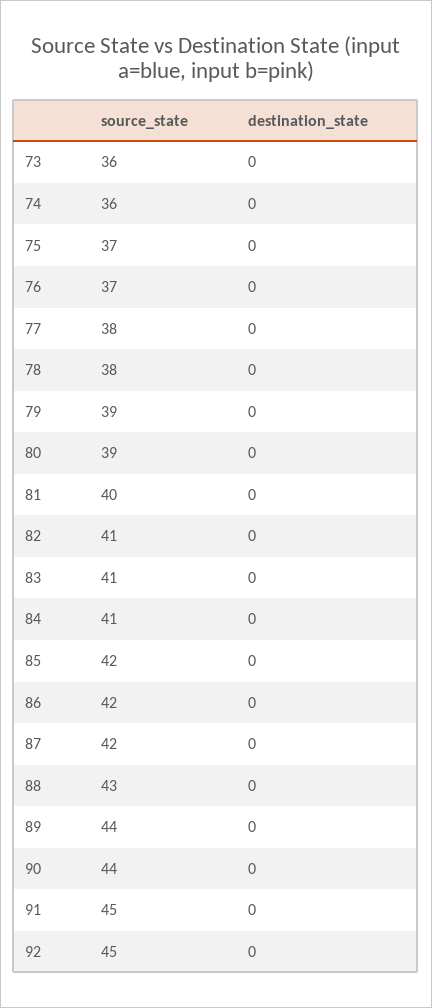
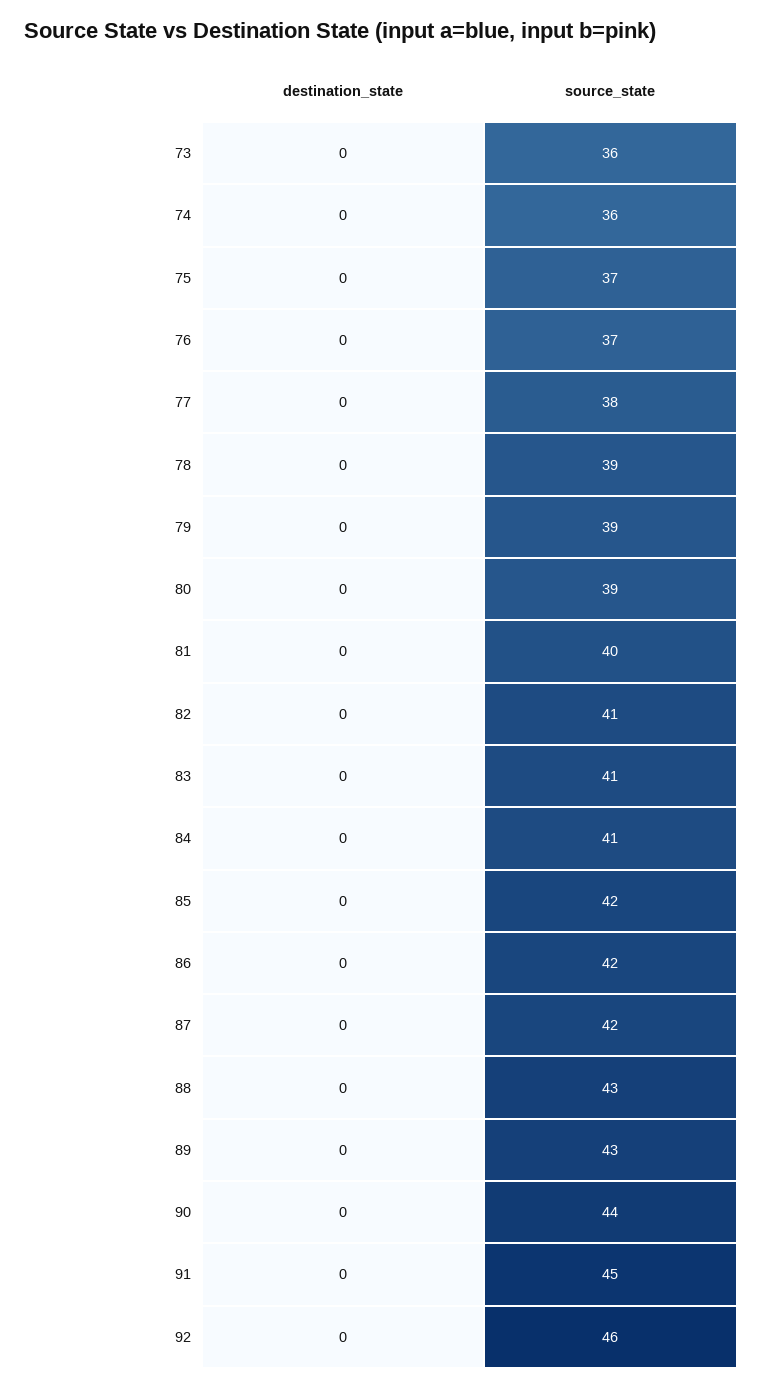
source_state, 78: 38 -> 39
source_state, 89: 44 -> 43
source_state, 92: 45 -> 46

